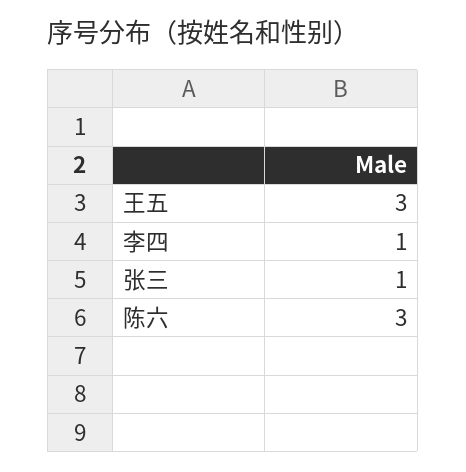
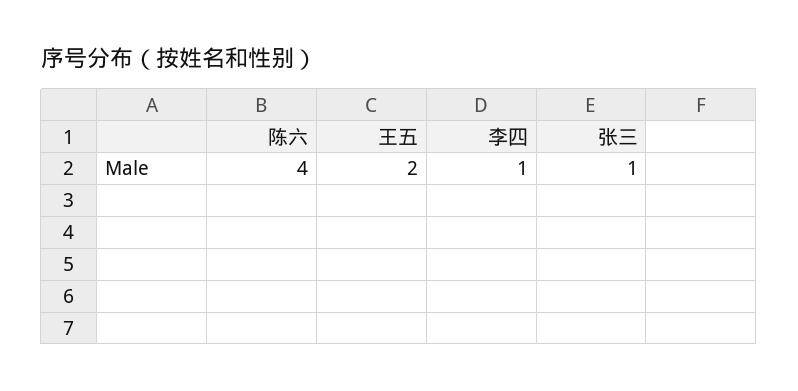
王五: 3 -> 2
陈六: 3 -> 4

